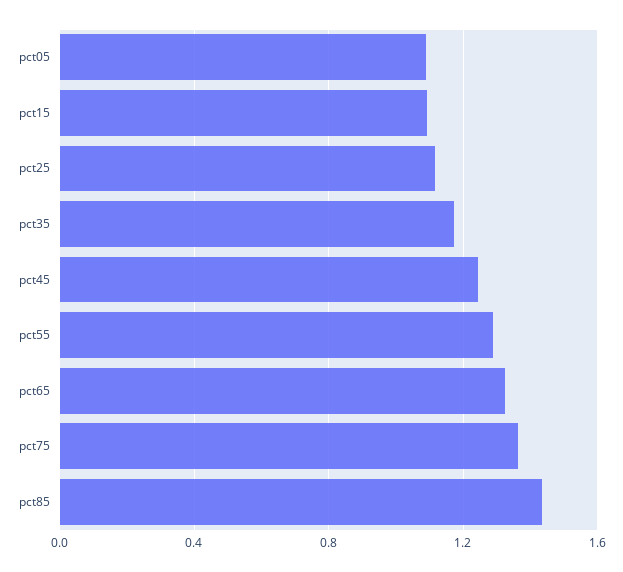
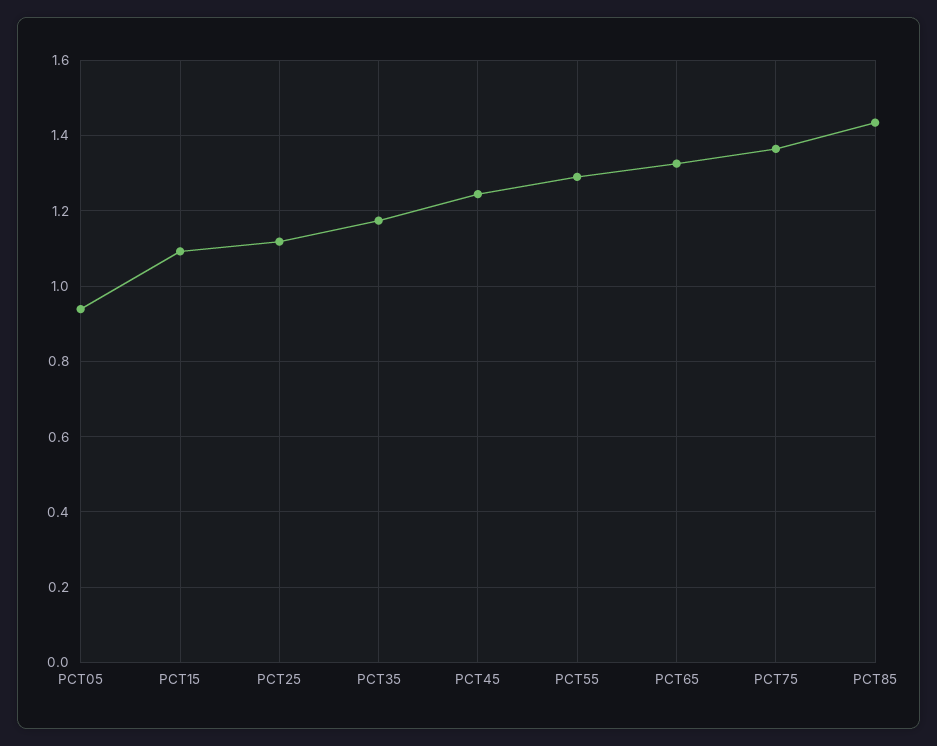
pct05: 1.1 -> 0.94

